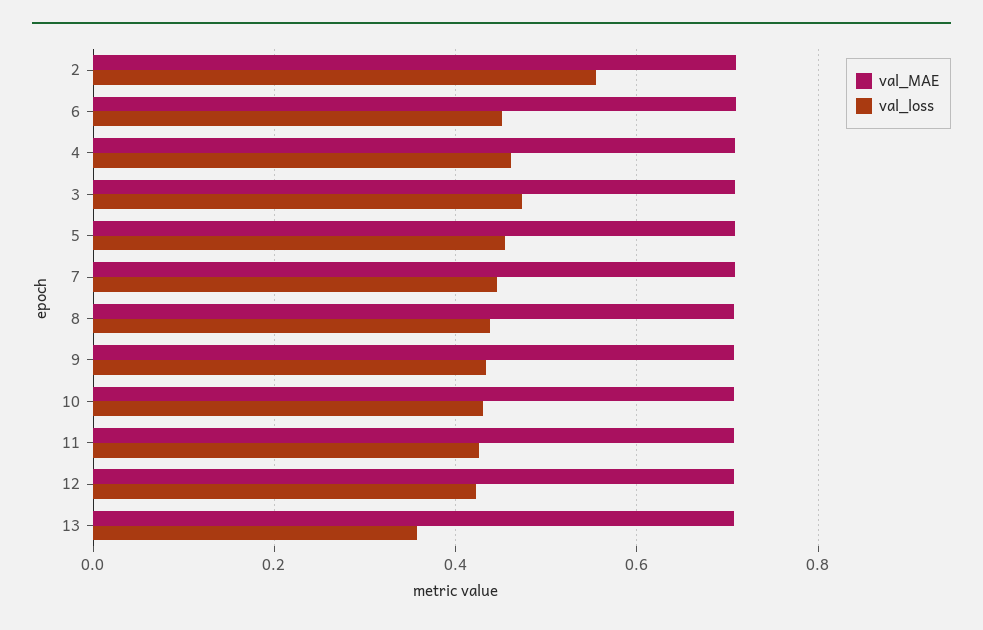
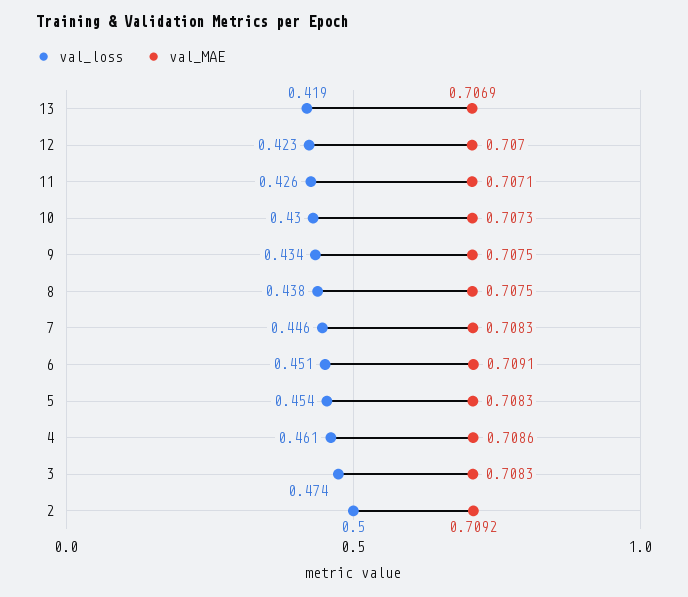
val_loss, 2: 0.56 -> 0.5
val_loss, 13: 0.36 -> 0.419

